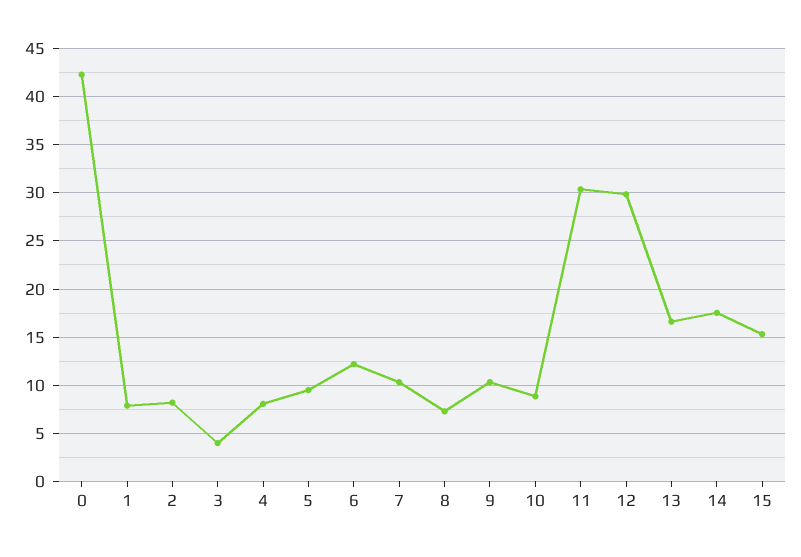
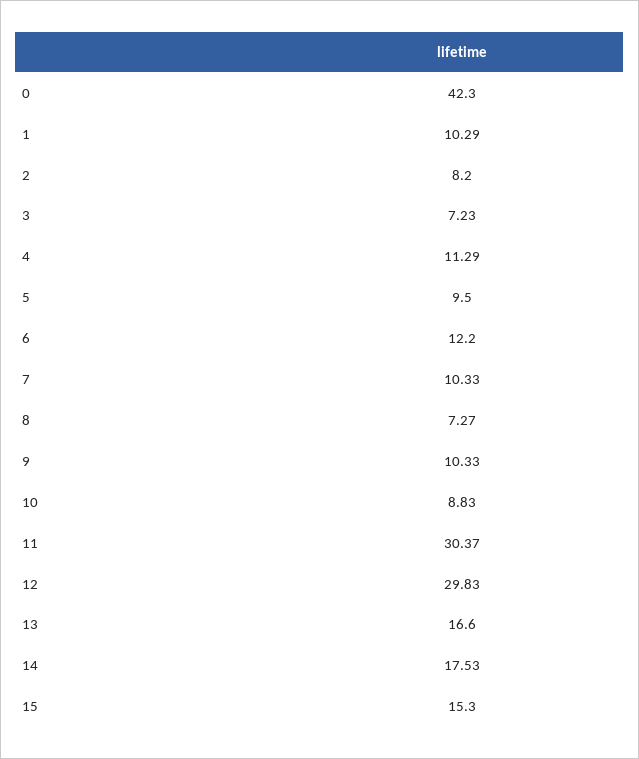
1: 8 -> 10.29
3: 4 -> 7.23
4: 8 -> 11.29

